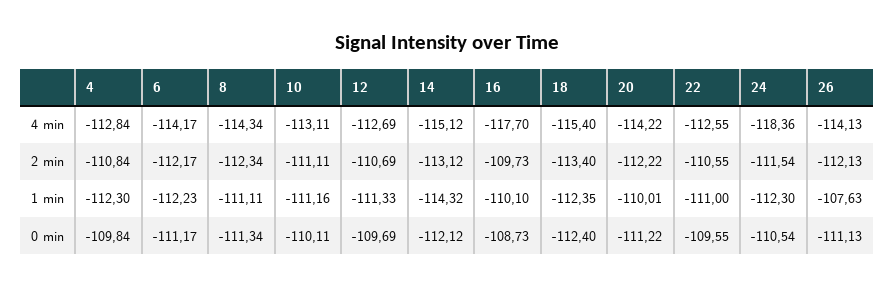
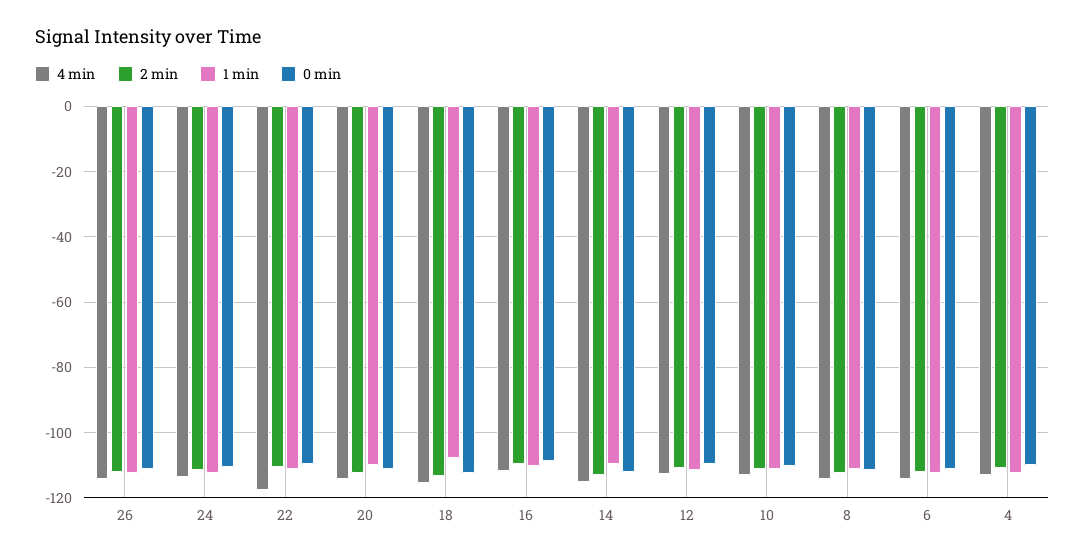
4 min, 16: -117.7 -> -112
4 min, 22: -112.55 -> -118
4 min, 24: -118.36 -> -114
1 min, 14: -114.32 -> -110
1 min, 18: -112.35 -> -108
1 min, 26: -107.63 -> -112

